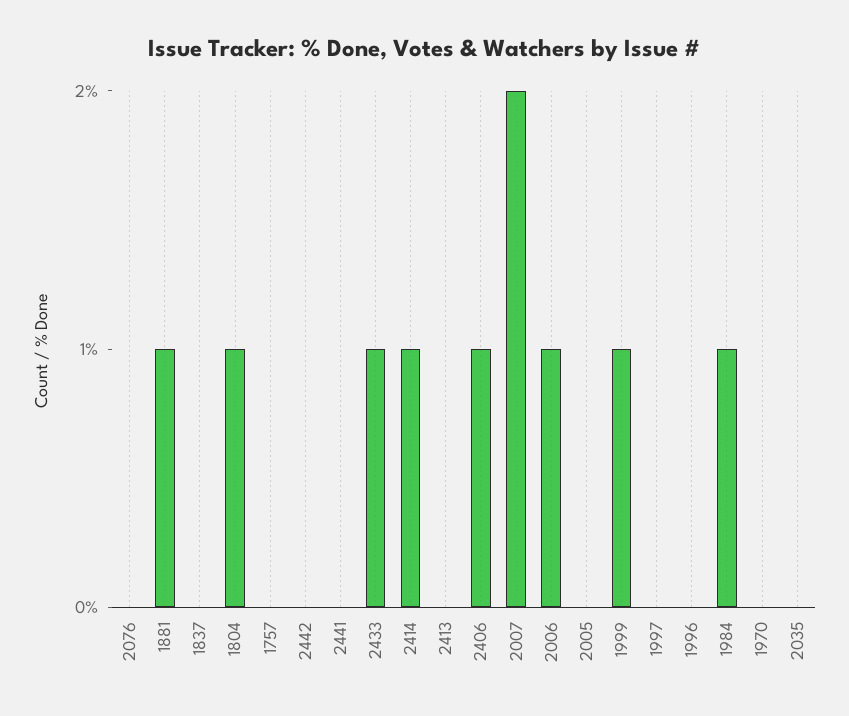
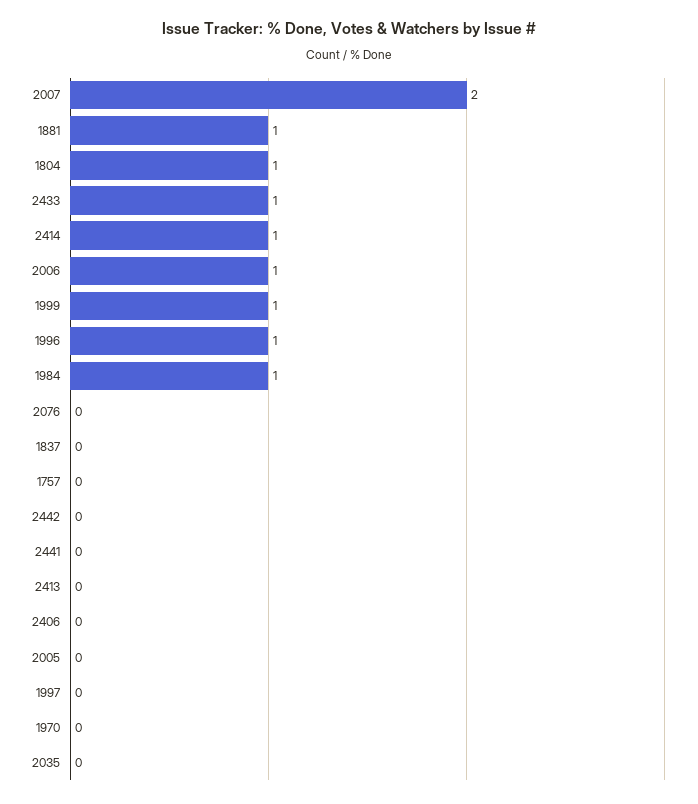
2406: 1 -> 0
1996: 0 -> 1

